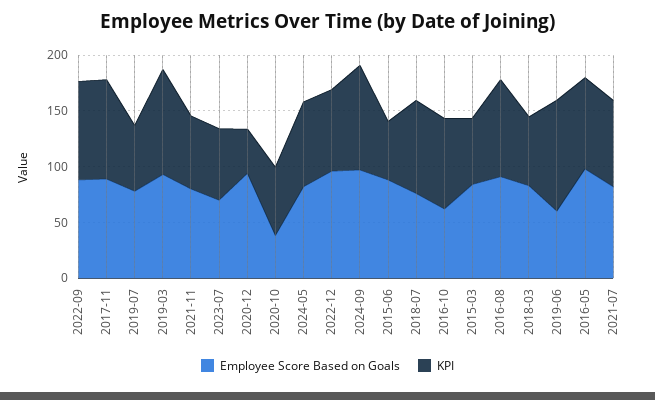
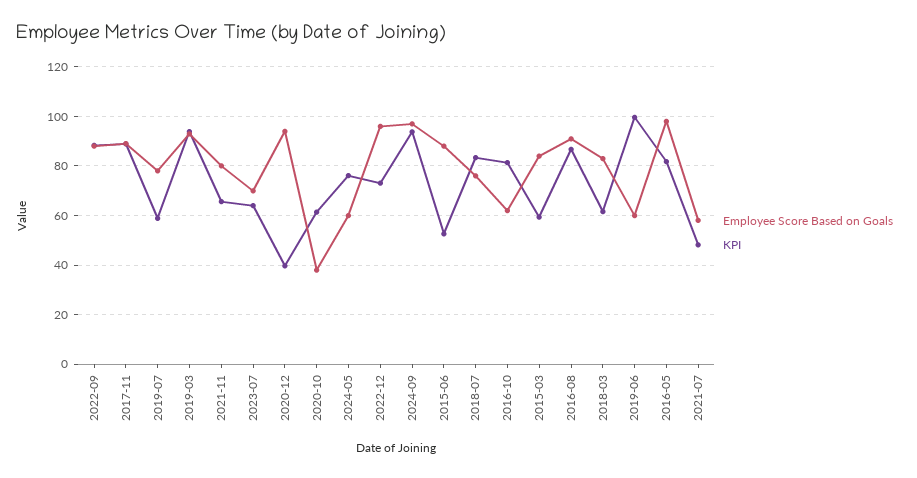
Employee Score Based on Goals, 2024-05: 80 -> 60
Employee Score Based on Goals, 2021-07: 80 -> 57.5
KPI, 2021-07: 80 -> 47.5

